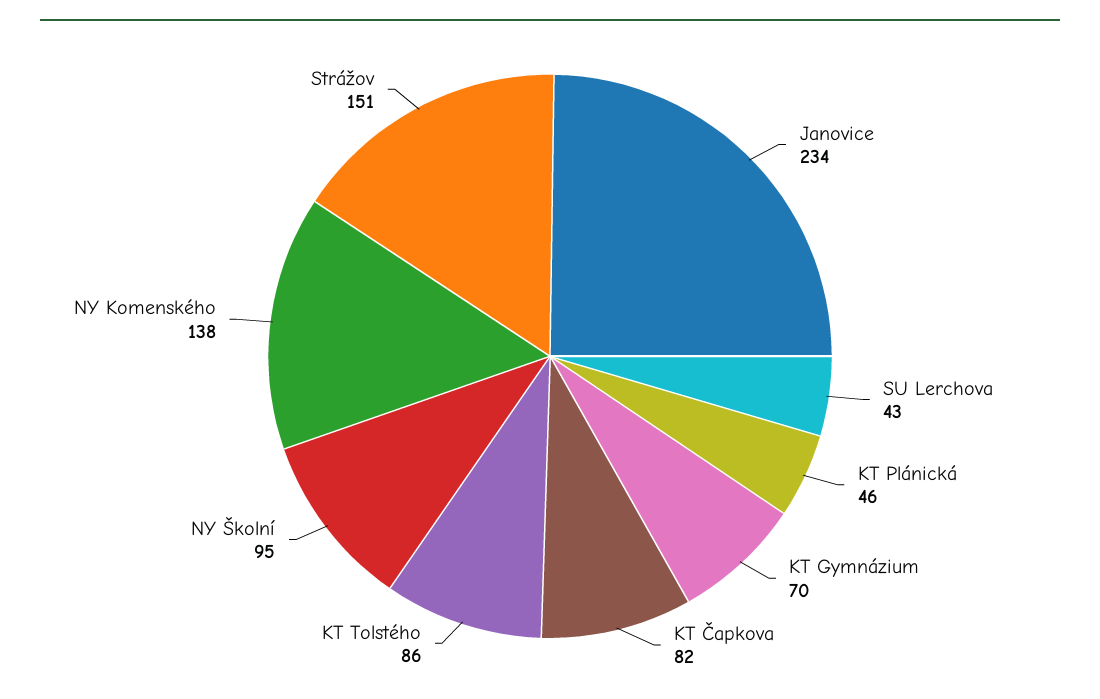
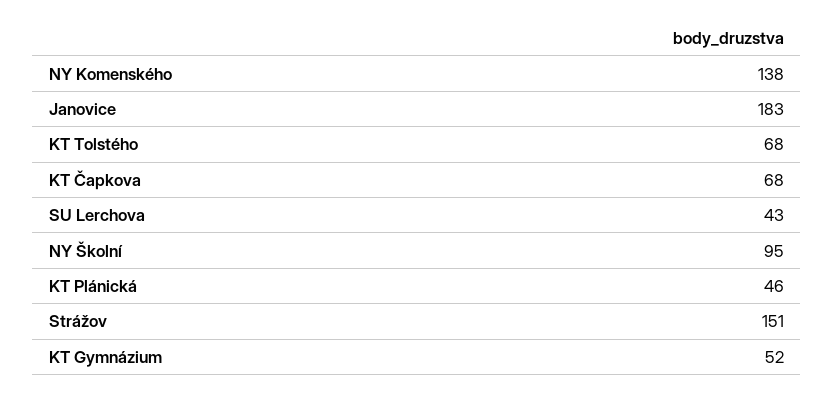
Janovice: 234 -> 183
KT Gymnázium: 70 -> 52
KT Čapkova: 82 -> 68
KT Tolstého: 86 -> 68

